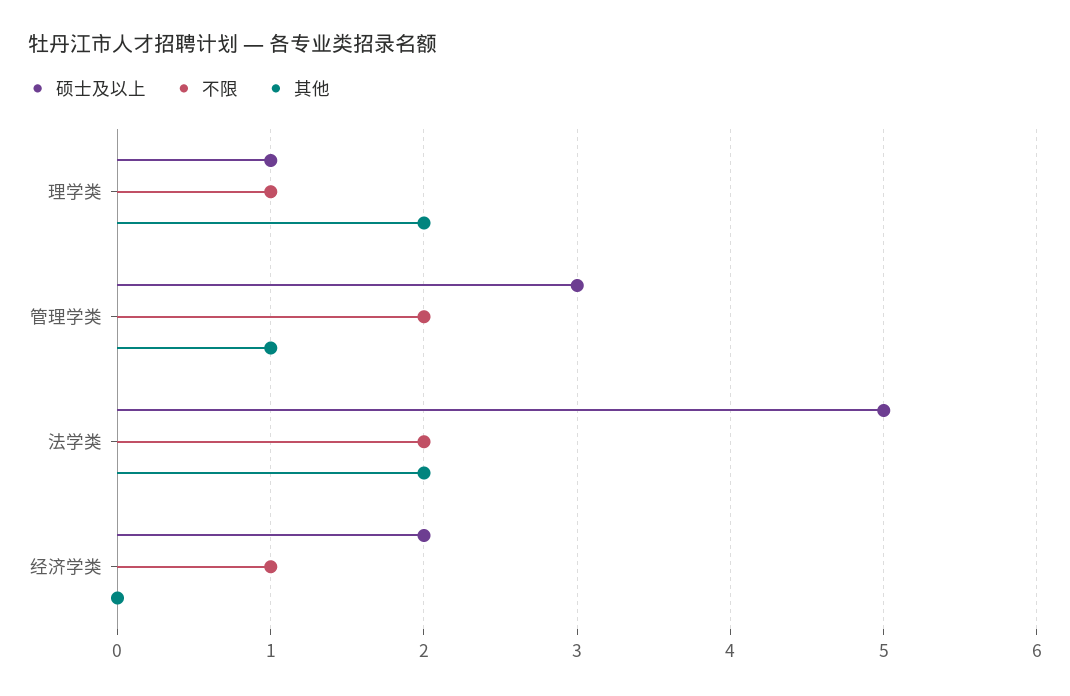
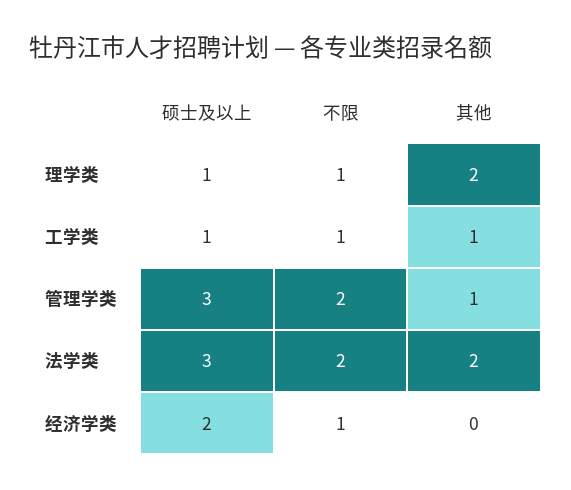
硕士及以上, 法学类: 5 -> 3
硕士及以上, 工学类: none -> 1
不限, 工学类: none -> 1
其他, 工学类: none -> 1

